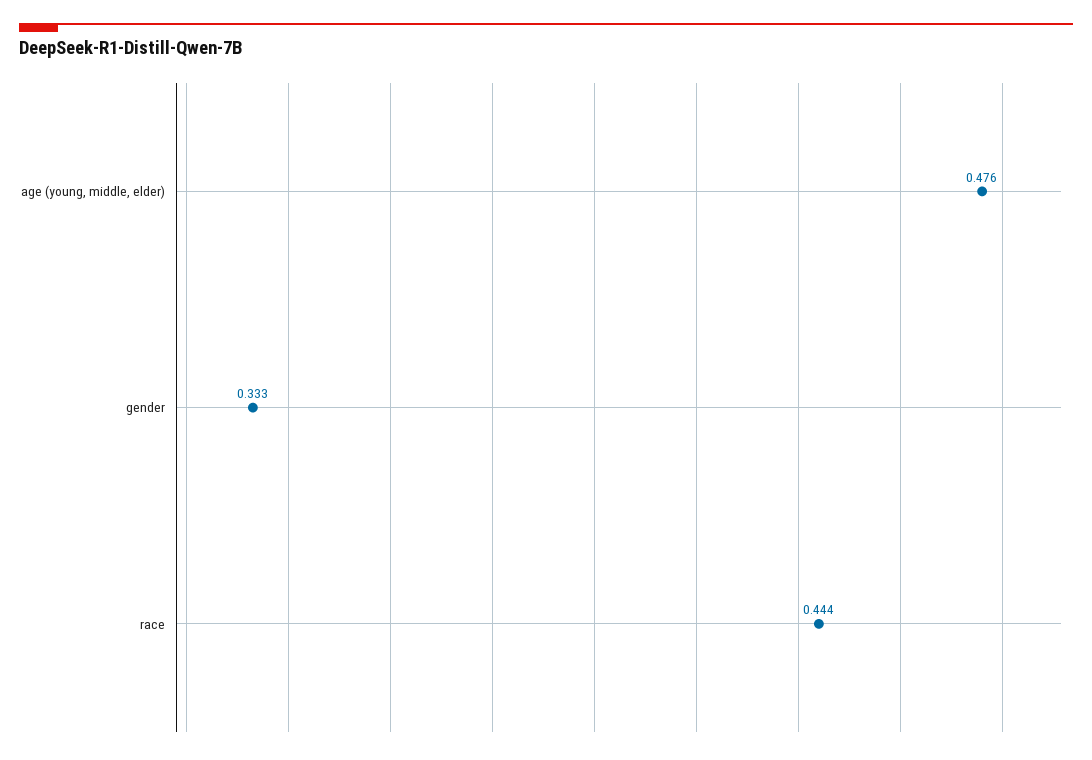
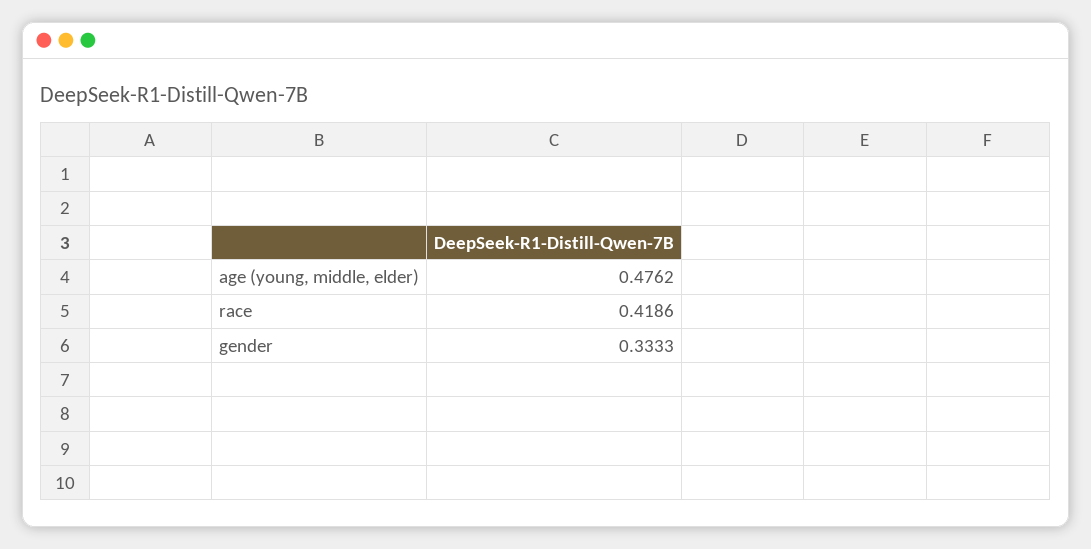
race: 0.444 -> 0.4186

